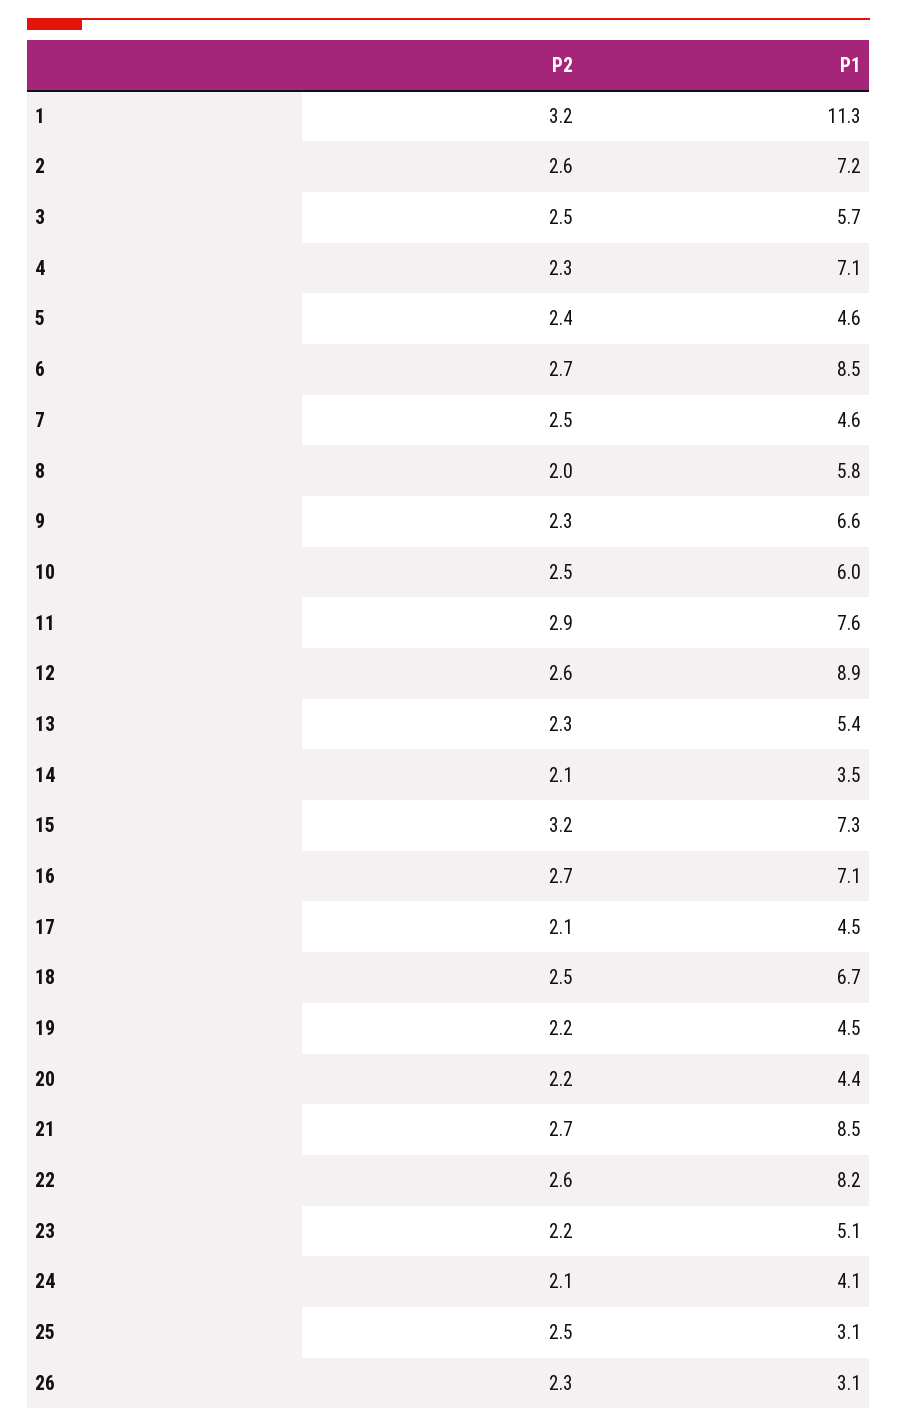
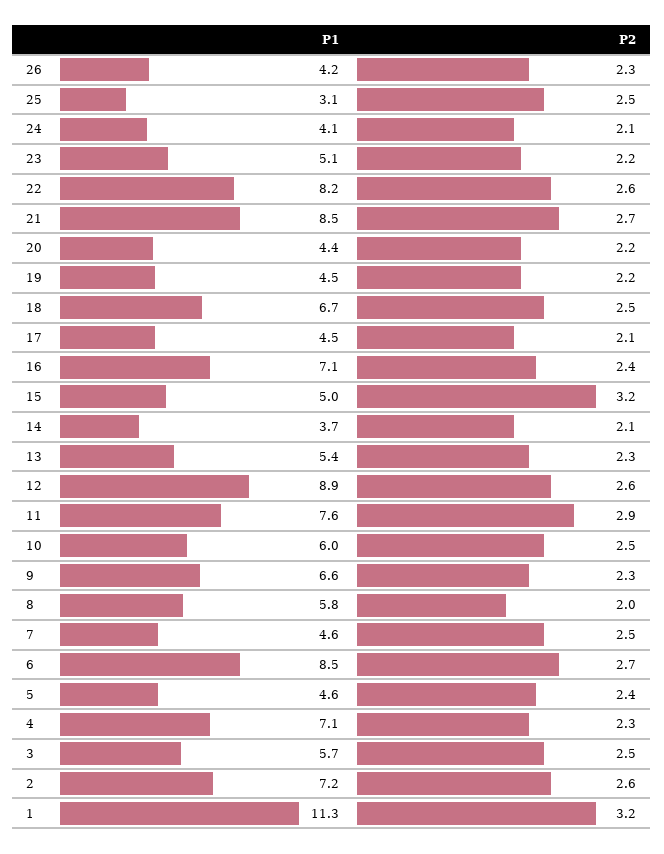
P1, 14: 3.5 -> 3.7
P1, 15: 7.3 -> 5
P2, 16: 2.7 -> 2.4
P1, 26: 3.1 -> 4.2

